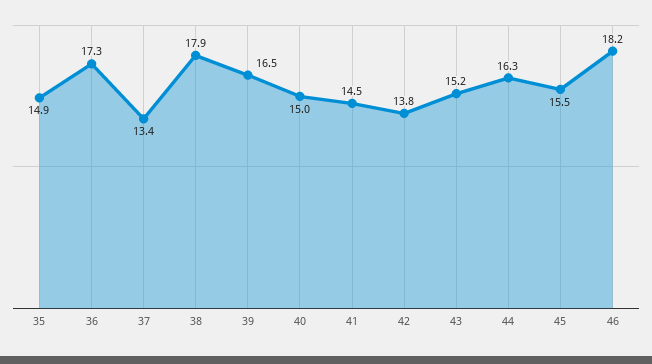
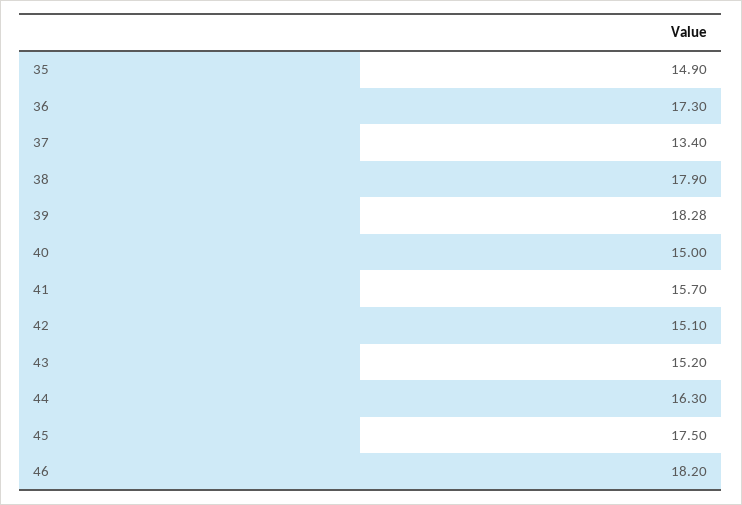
39: 16.5 -> 18.28
41: 14.5 -> 15.7
42: 13.8 -> 15.1
45: 15.5 -> 17.5

